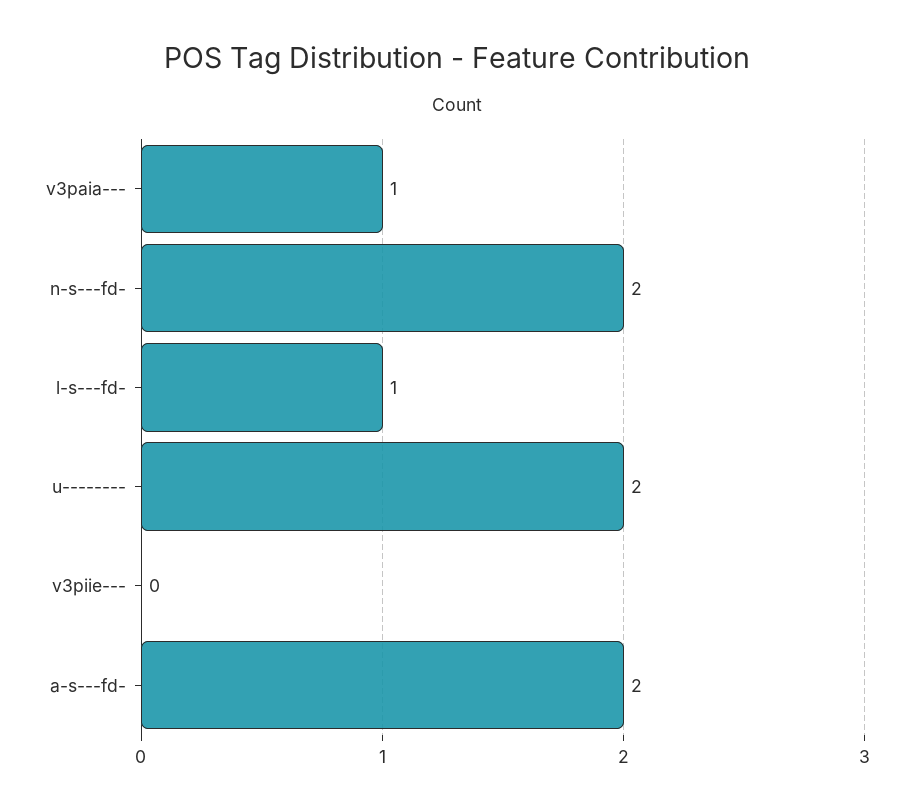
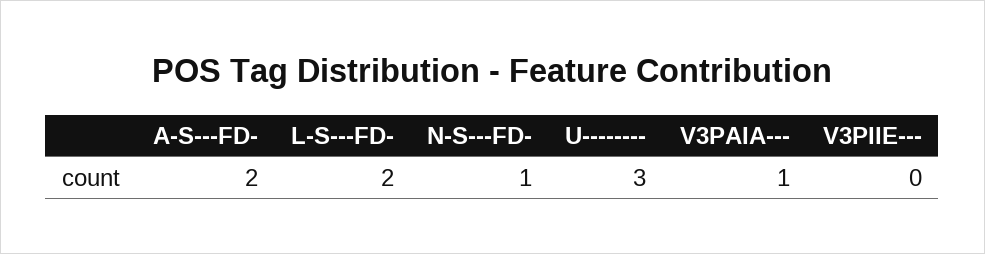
n-s---fd-: 2 -> 1
l-s---fd-: 1 -> 2
u--------: 2 -> 3

